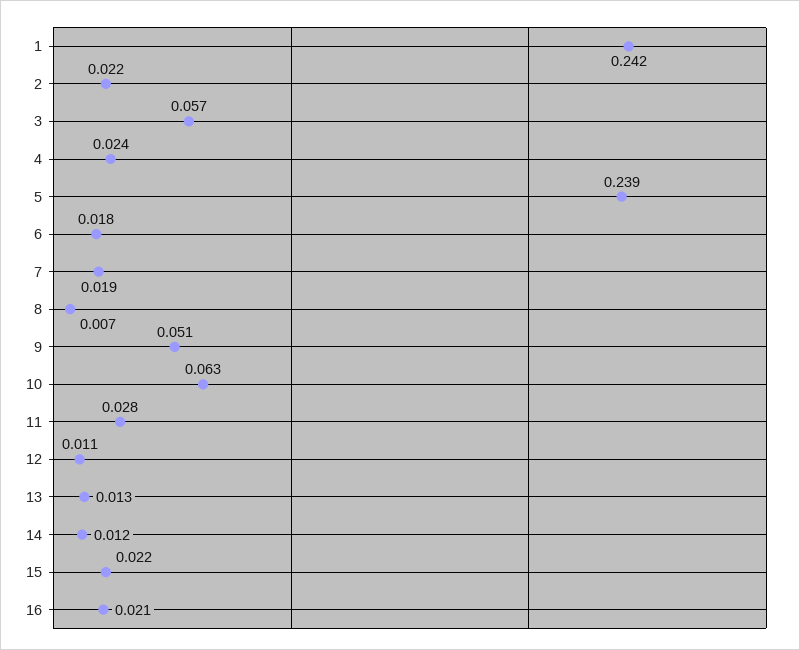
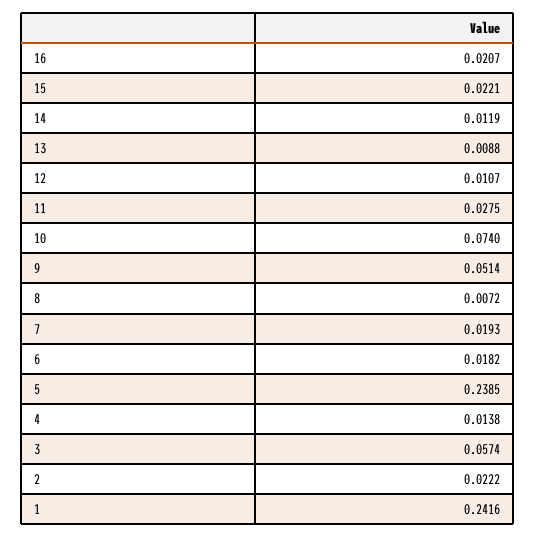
4: 0.024 -> 0.0138
10: 0.063 -> 0.074
13: 0.013 -> 0.0088

